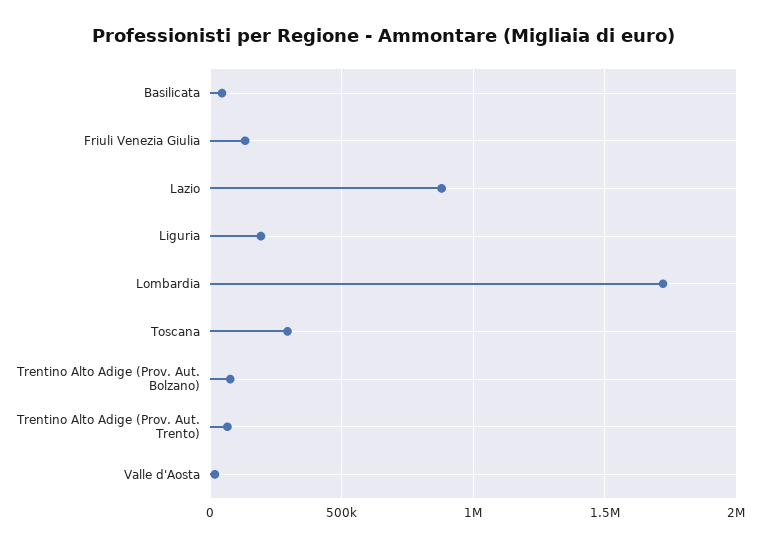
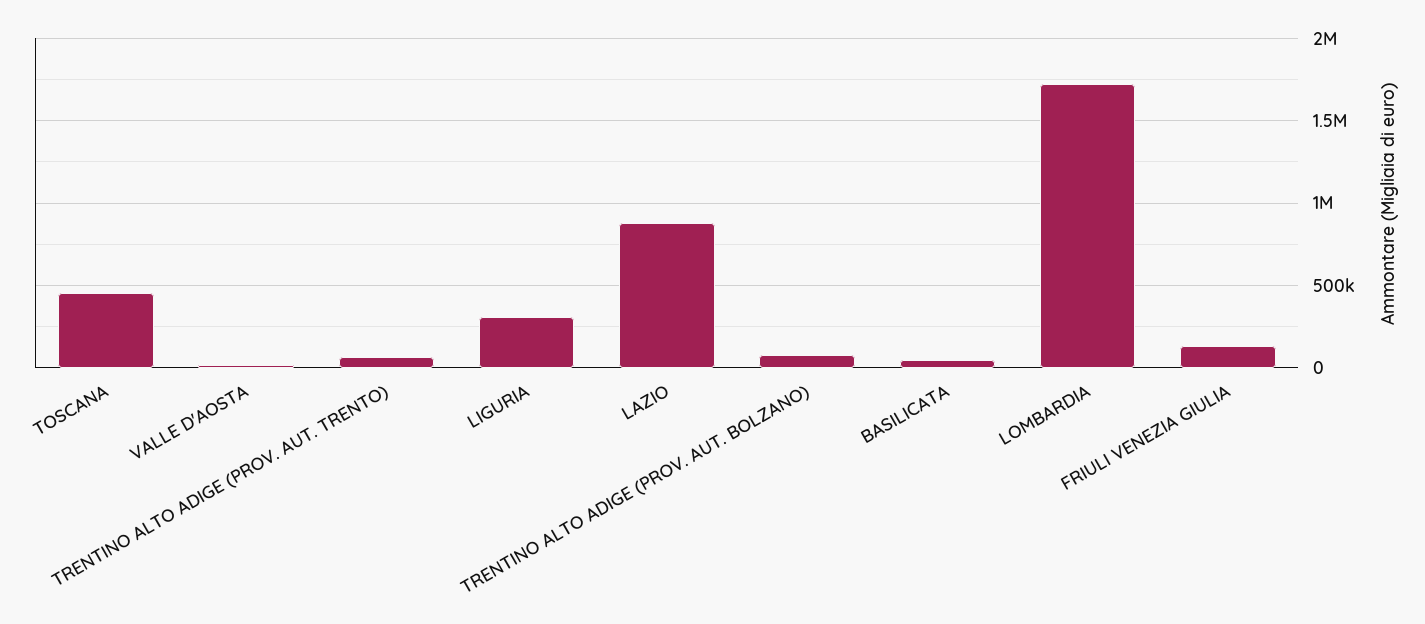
Liguria: 200000 -> 300000
Toscana: 300000 -> 450000

